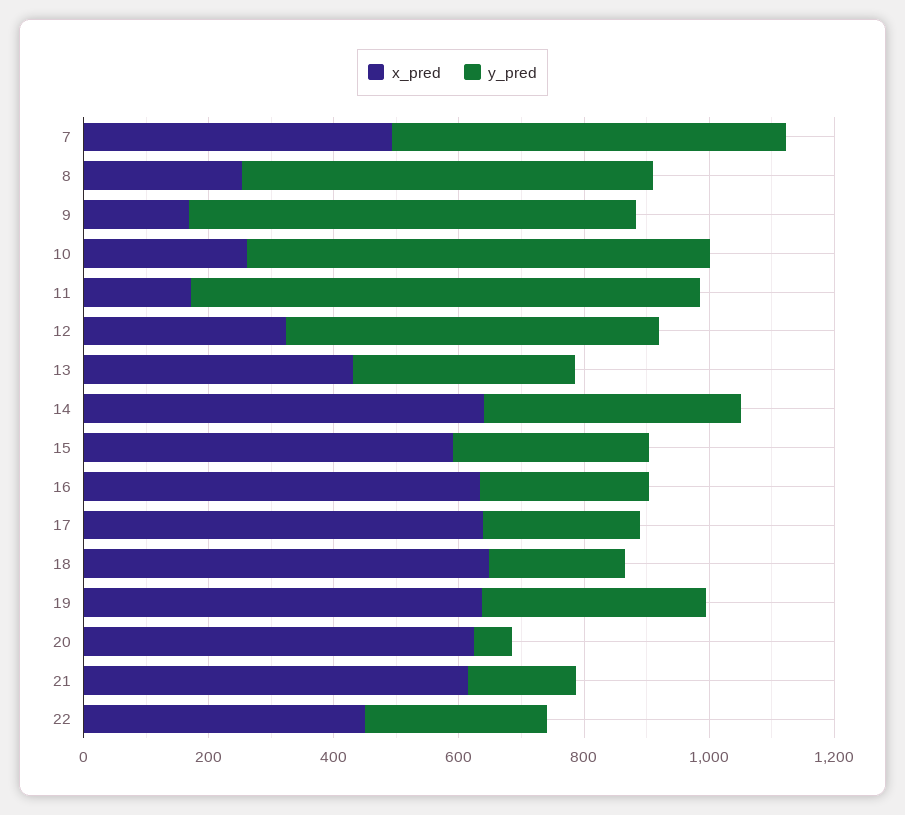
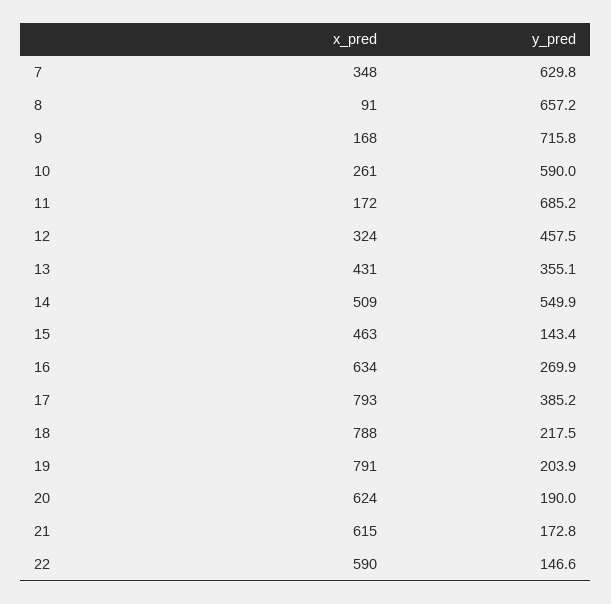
x_pred, 7: 500 -> 348
x_pred, 8: 250 -> 91
y_pred, 10: 750 -> 590
y_pred, 11: 800 -> 685.2
y_pred, 12: 600 -> 457.5
x_pred, 14: 650 -> 509
y_pred, 14: 400 -> 549.9
x_pred, 15: 600 -> 463
y_pred, 15: 300 -> 143.4
x_pred, 17: 650 -> 793
y_pred, 17: 250 -> 385.2
x_pred, 18: 650 -> 788
x_pred, 19: 650 -> 791
y_pred, 19: 350 -> 203.9
y_pred, 20: 50 -> 190
x_pred, 22: 450 -> 590
y_pred, 22: 300 -> 146.6

